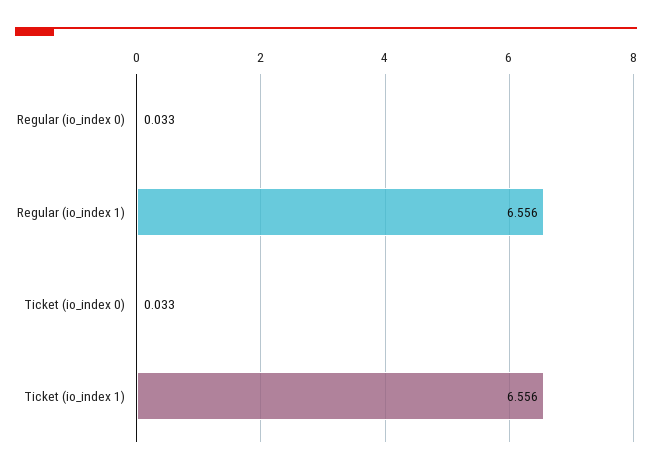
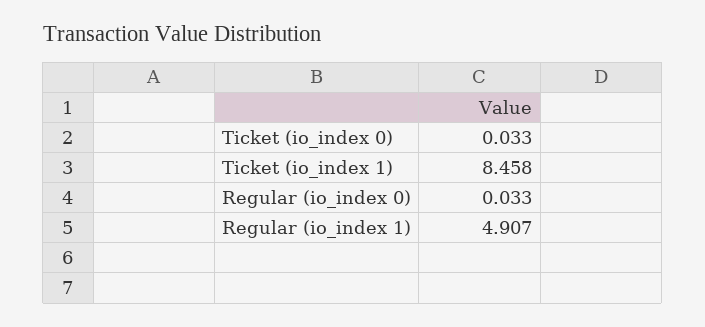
Regular (io_index 1): 6.556 -> 4.907
Ticket (io_index 1): 6.556 -> 8.458

